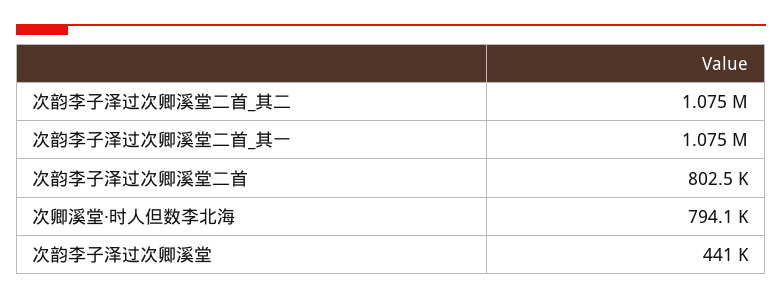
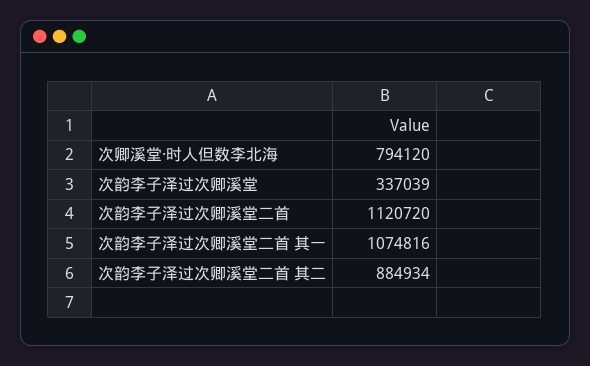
次韵李子泽过次卿溪堂二首_其二: 1075000 -> 884934
次韵李子泽过次卿溪堂二首: 802500 -> 1120720
次韵李子泽过次卿溪堂: 441000 -> 337039

